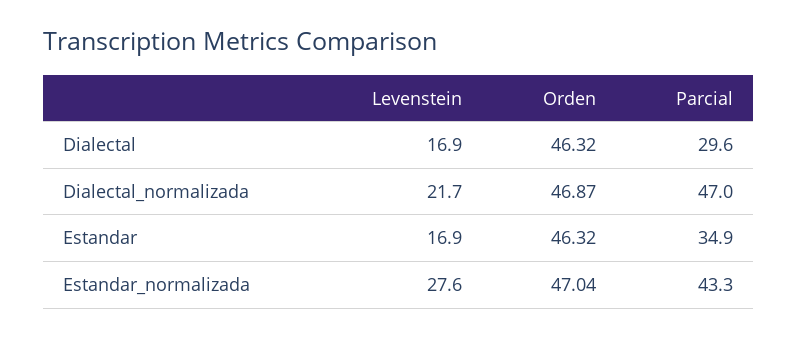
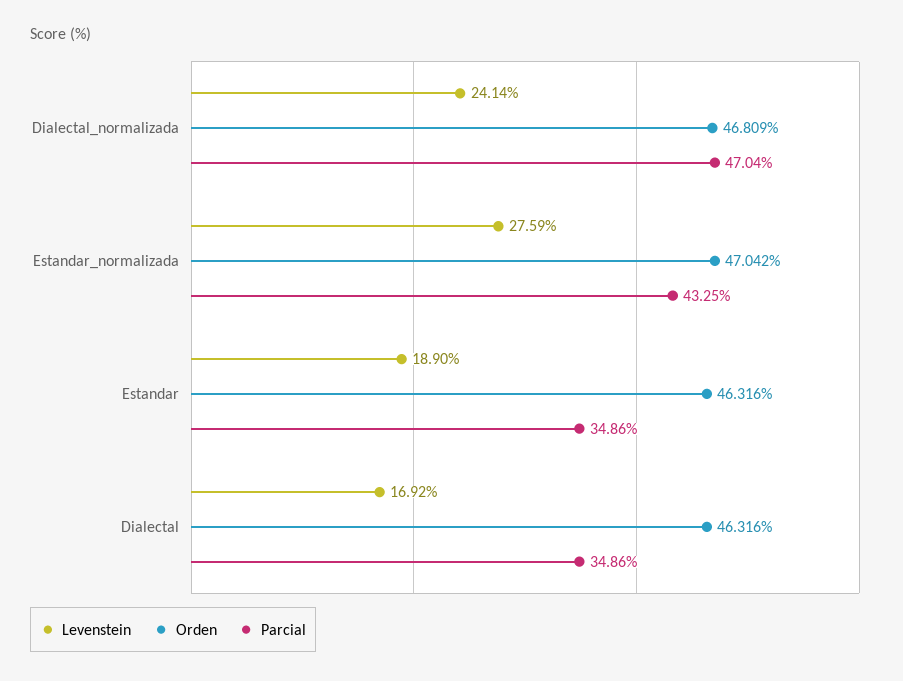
Parcial, Dialectal: 29.6 -> 34.86
Levenstein, Dialectal_normalizada: 21.7 -> 24.14
Orden, Dialectal_normalizada: 46.87 -> 46.809
Levenstein, Estandar: 16.9 -> 18.9

